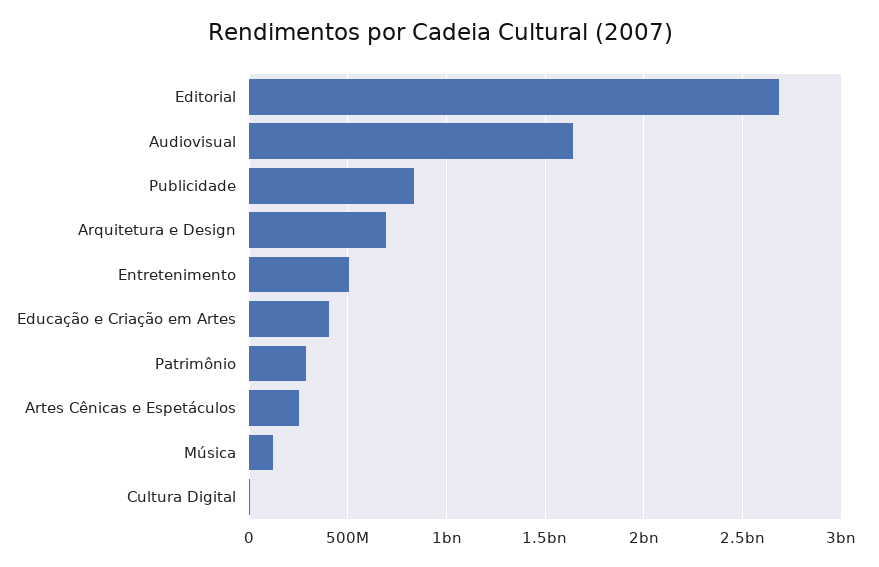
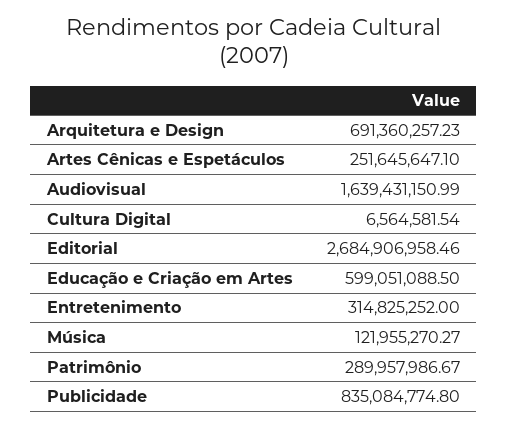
Entretenimento: 500000000 -> 314825252
Educação e Criação em Artes: 400000000 -> 599051088.5

